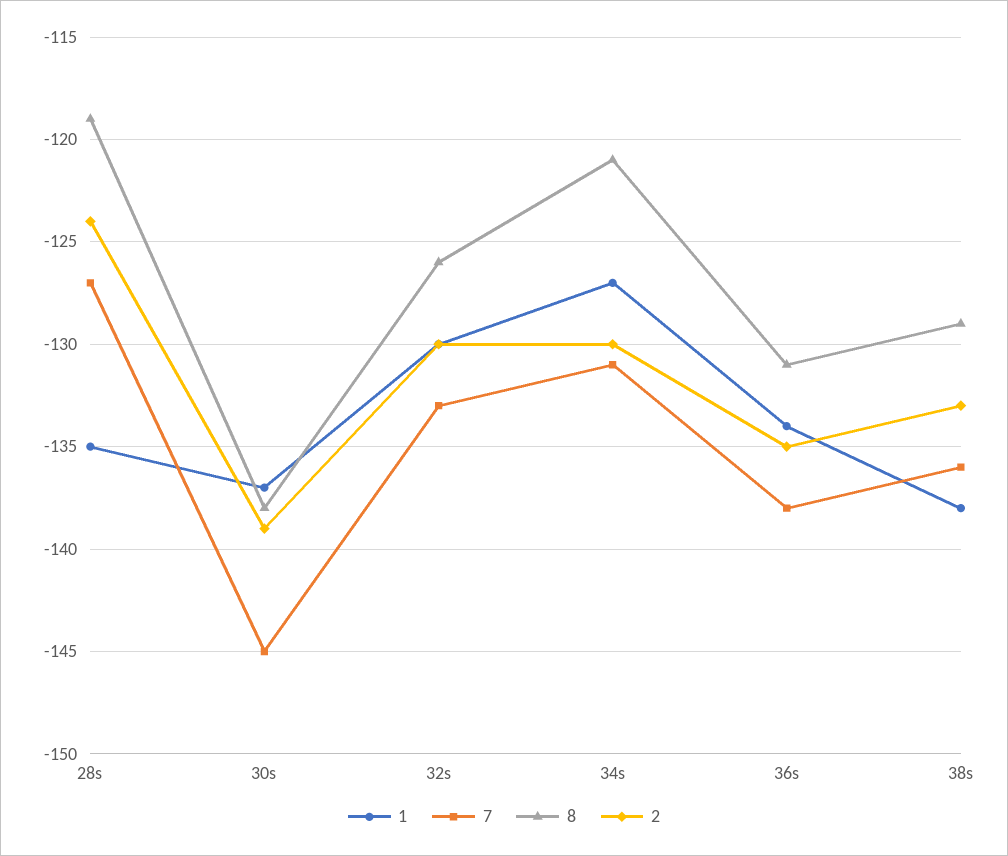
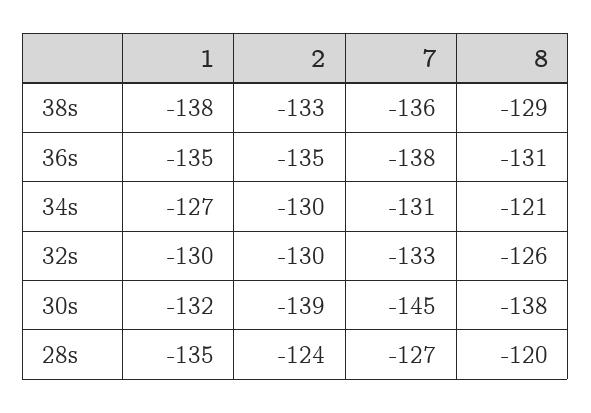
8, 28s: -119 -> -120
1, 30s: -137 -> -132
1, 36s: -134 -> -135

